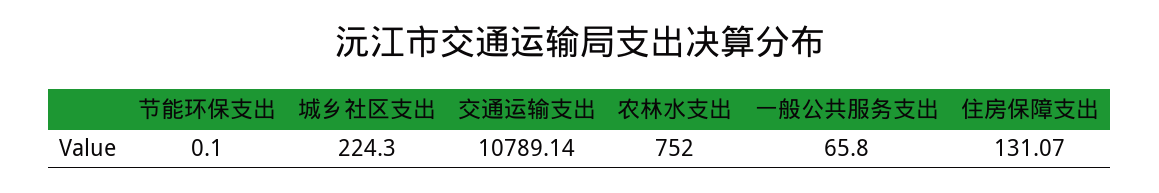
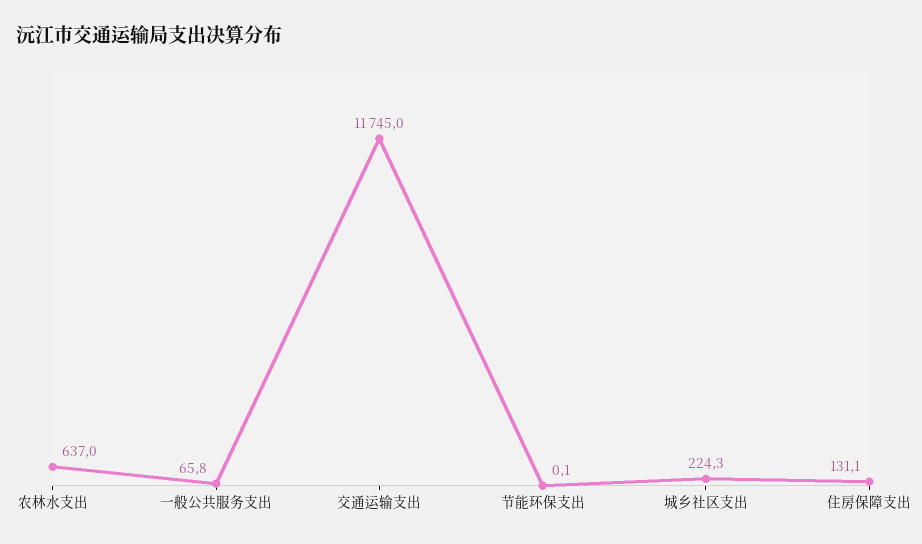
交通运输支出: 10789.14 -> 11745
农林水支出: 752 -> 637

